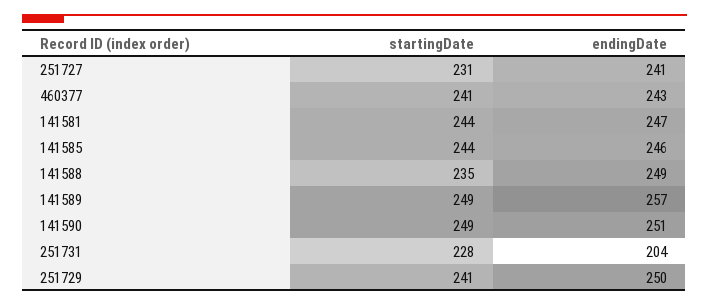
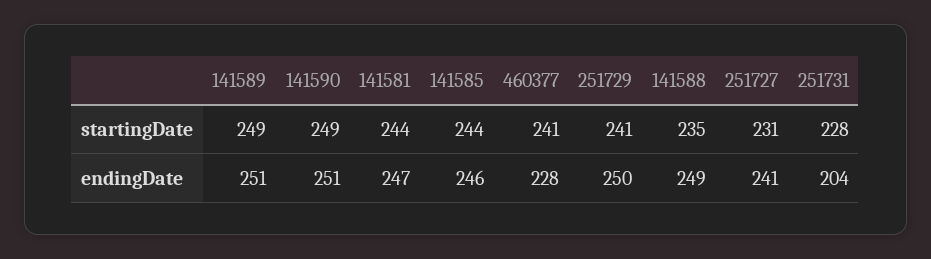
endingDate, 460377: 243 -> 228
endingDate, 141589: 257 -> 251

